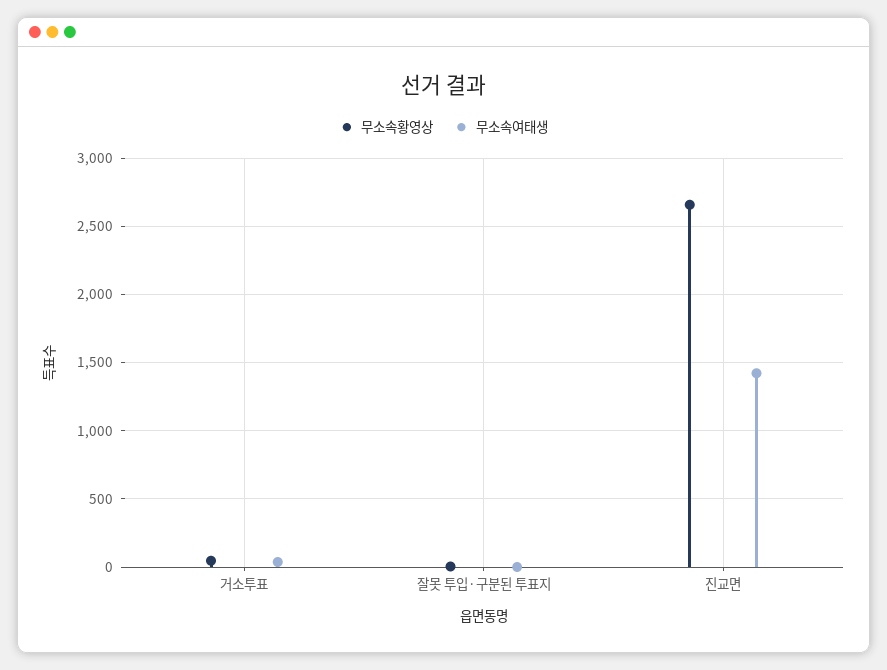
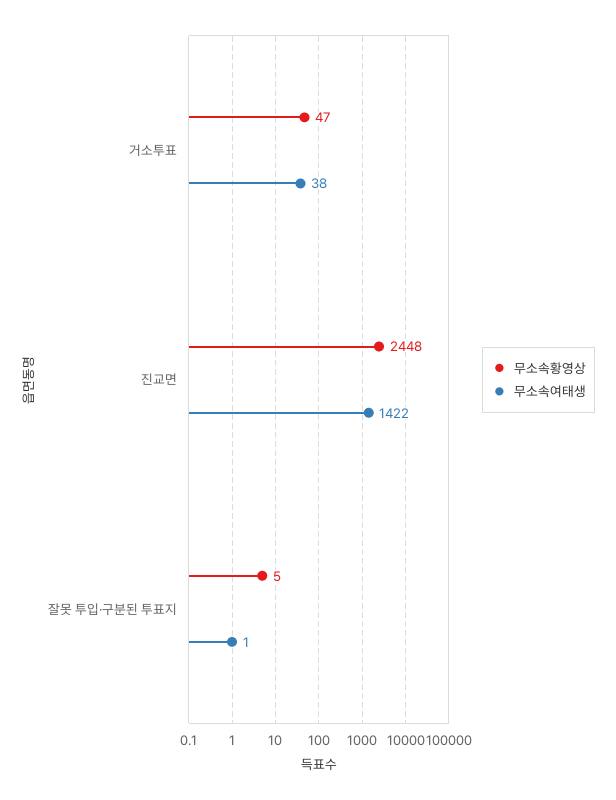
무소속황영상, 진교면: 2650 -> 2448

